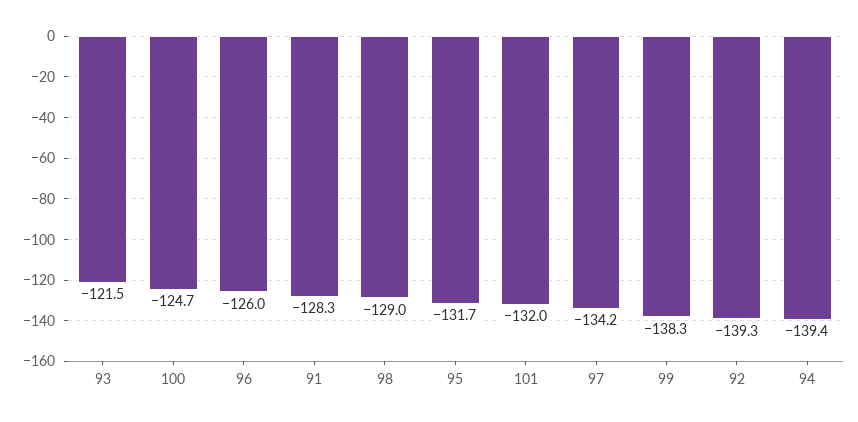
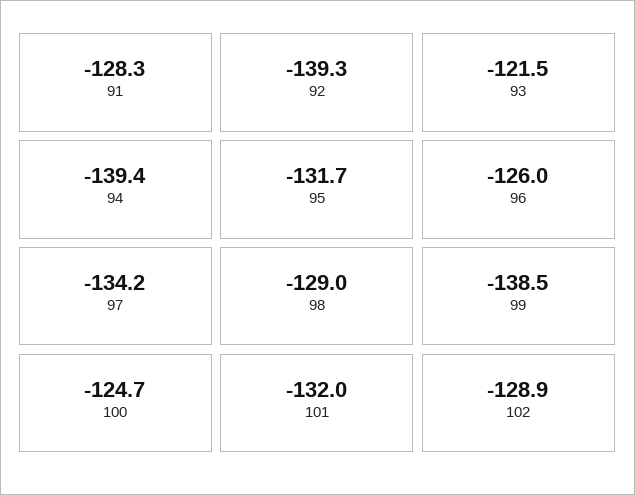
99: -138.3 -> -138.5
102: none -> -128.9

